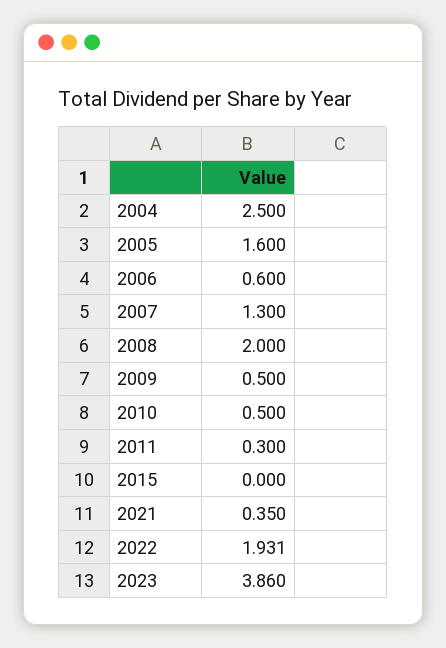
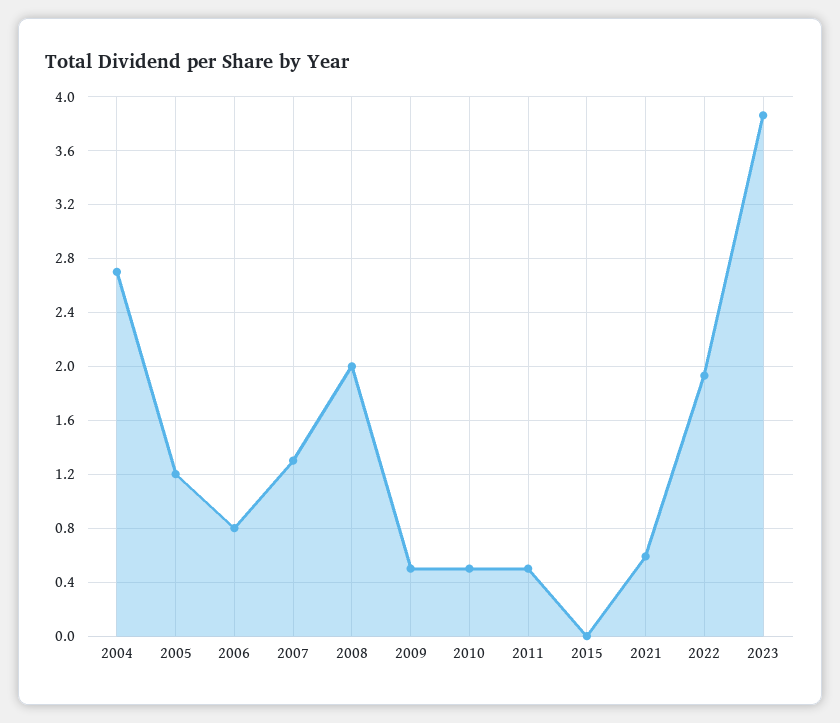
2004: 2.5 -> 2.7
2005: 1.6 -> 1.2
2006: 0.6 -> 0.8
2011: 0.3 -> 0.5
2021: 0.35 -> 0.6

